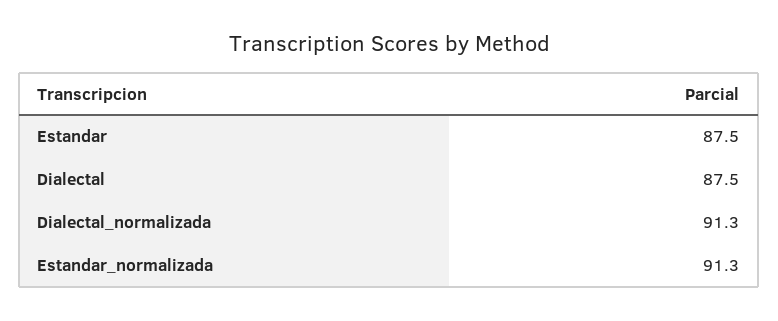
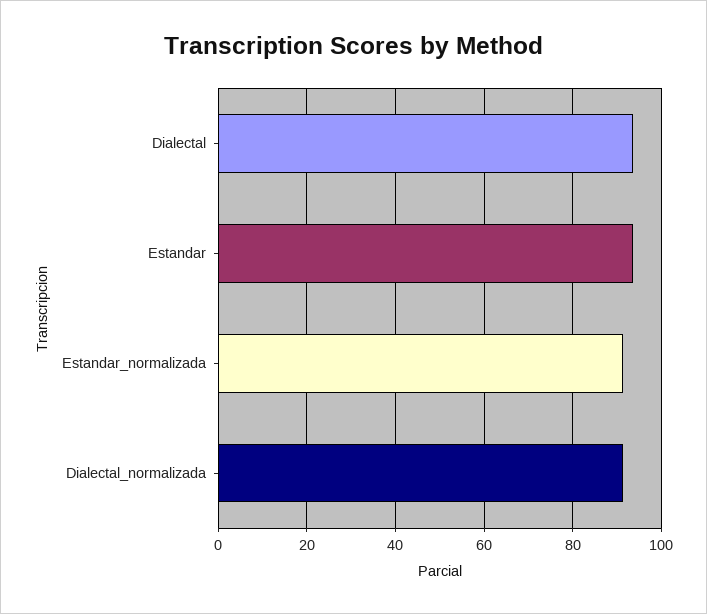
Estandar: 87.5 -> 94
Dialectal: 87.5 -> 94

